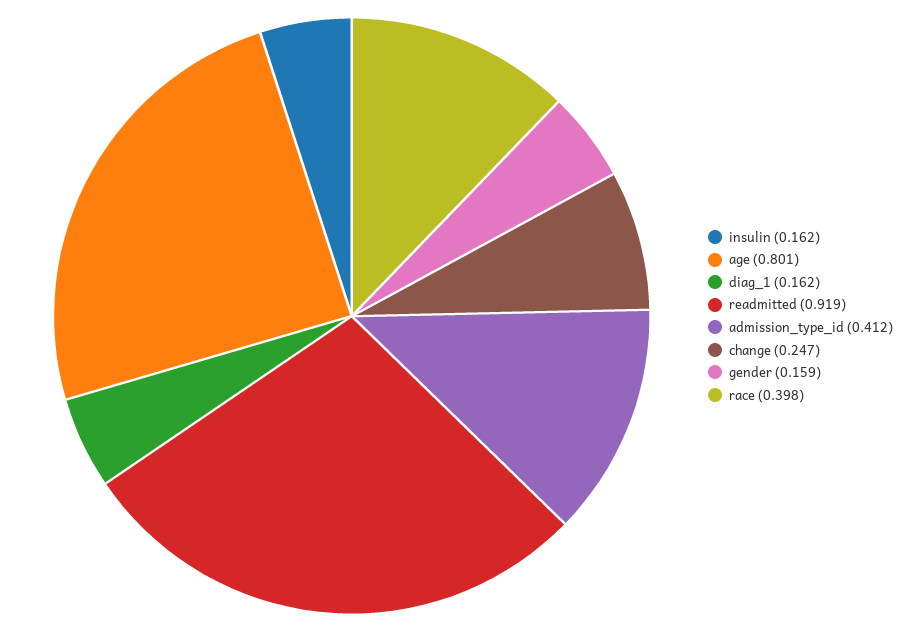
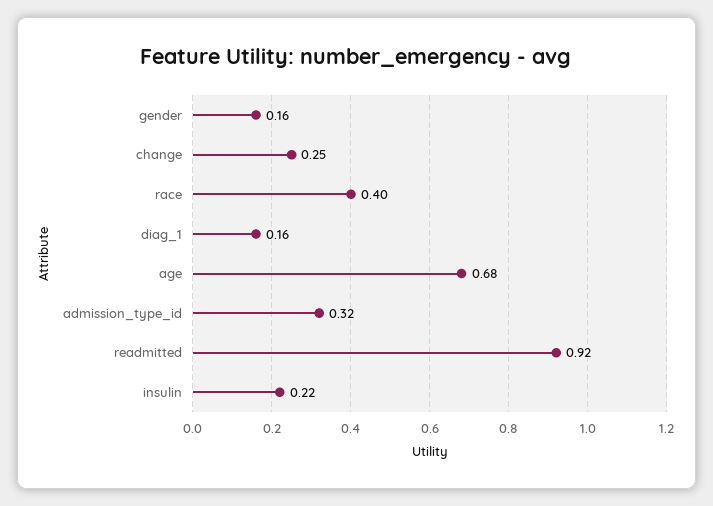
insulin: 0.162 -> 0.22
age: 0.801 -> 0.68
admission_type_id: 0.412 -> 0.32

